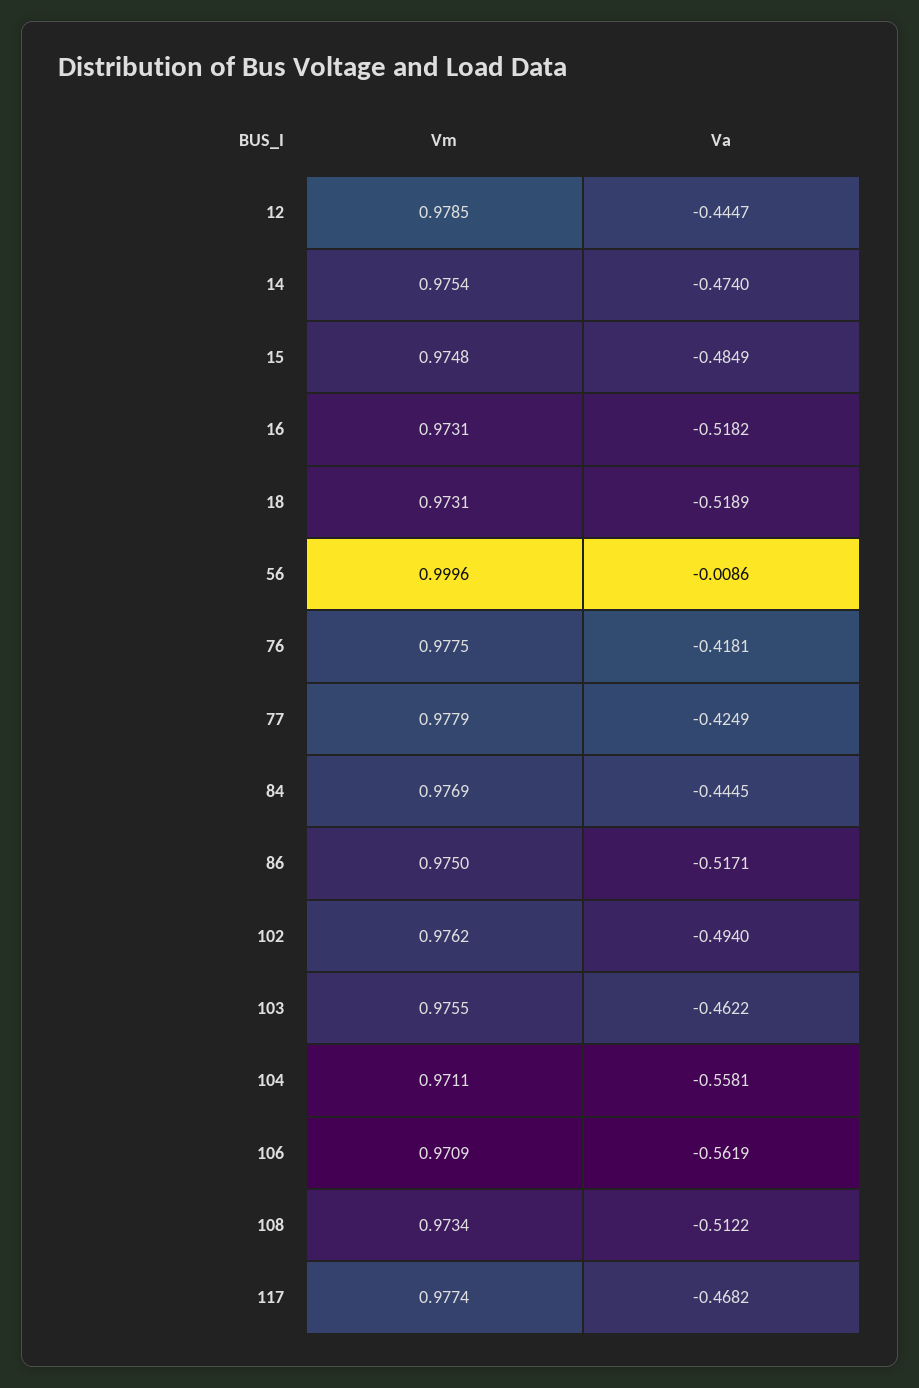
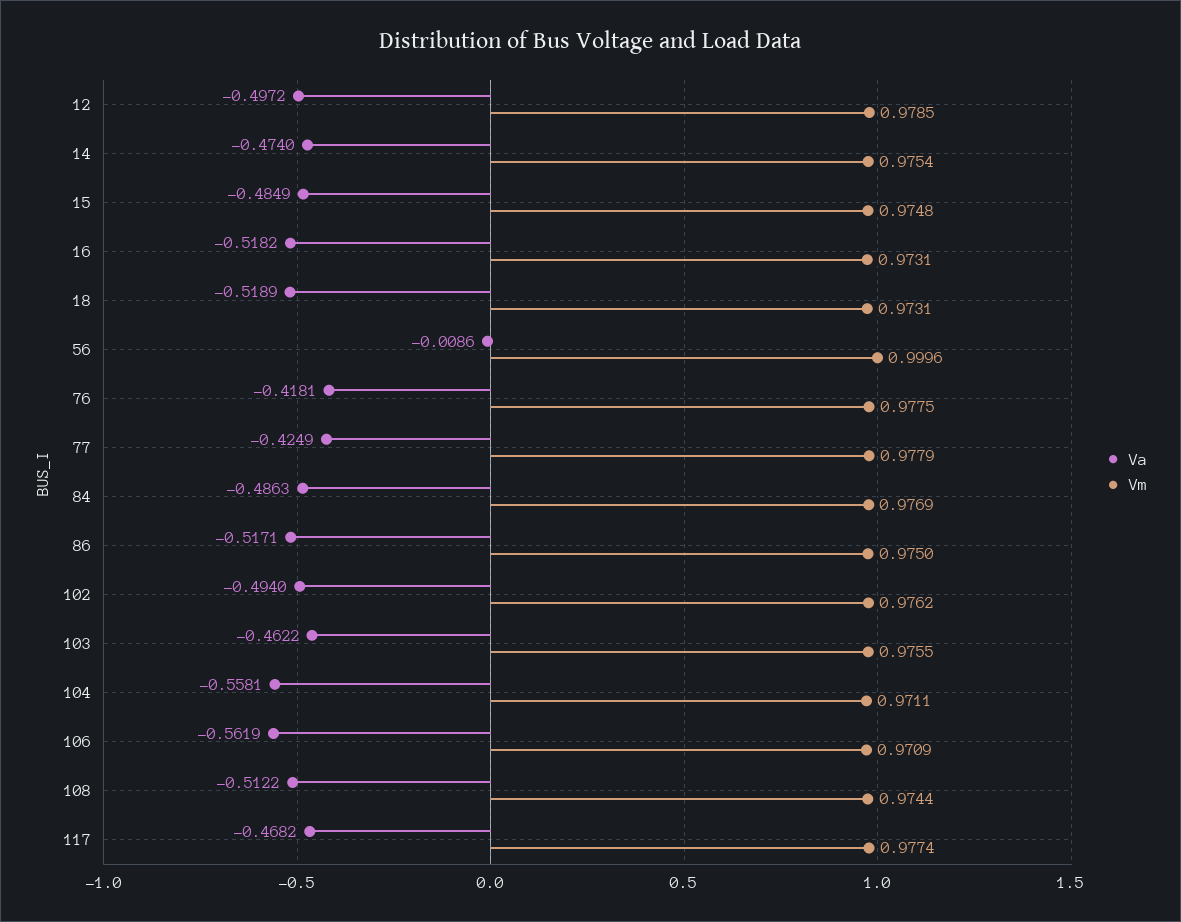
Va, 12: -0.4447 -> -0.4972
Va, 84: -0.4445 -> -0.4863
Vm, 108: 0.9734 -> 0.9744

